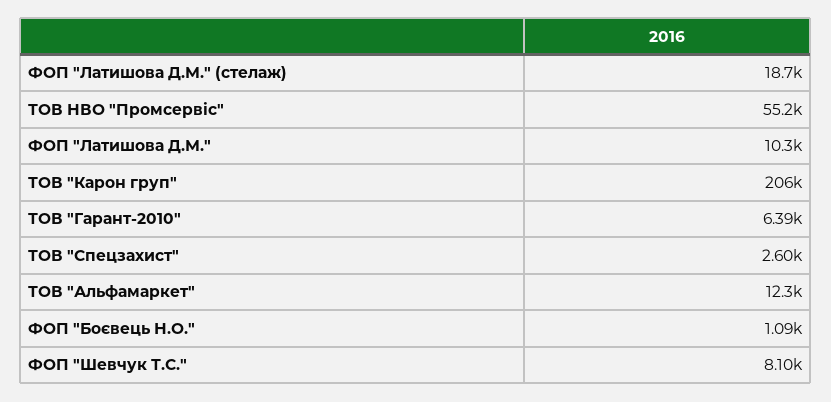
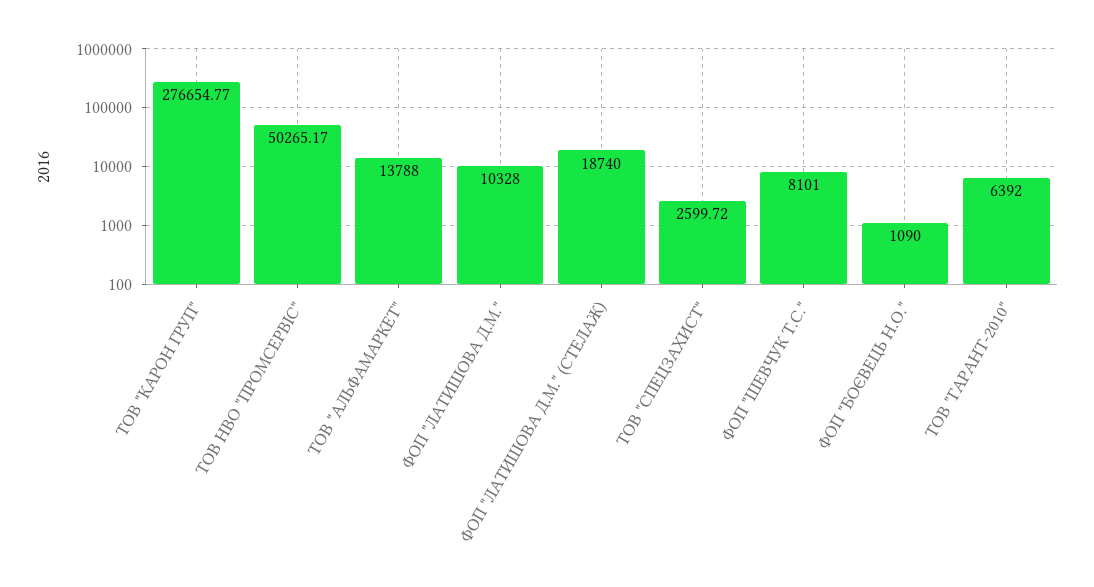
ТОВ НВО "Промсервіс": 55200 -> 50265.17
ТОВ "Карон груп": 206000 -> 276654.77
ТОВ "Альфамаркет": 12300 -> 13788

